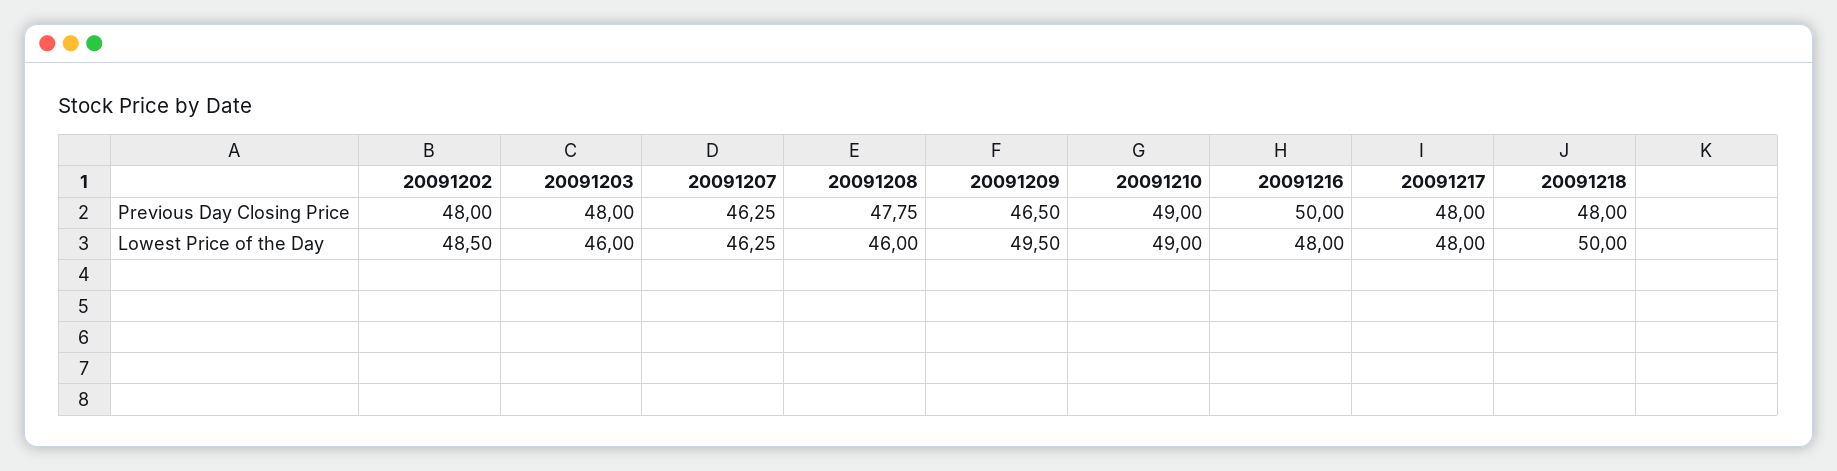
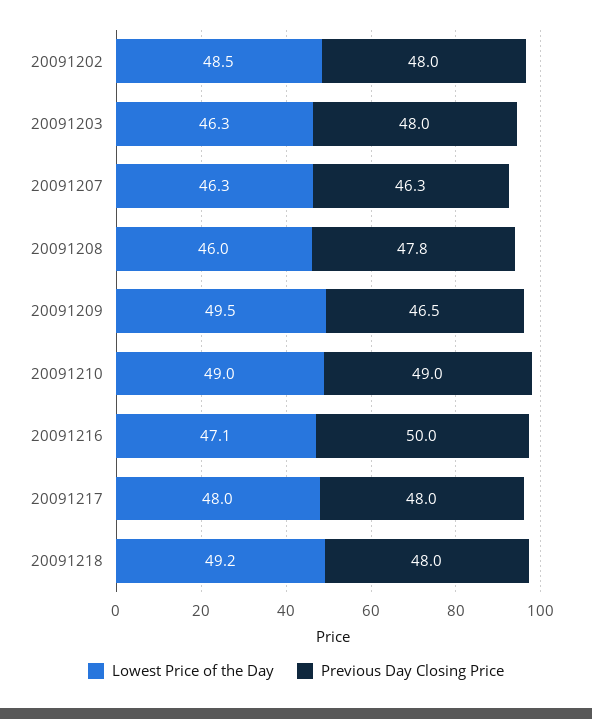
Lowest Price of the Day, 20091203: 46 -> 46.3
Lowest Price of the Day, 20091216: 48 -> 47.1
Lowest Price of the Day, 20091218: 50 -> 49.2

